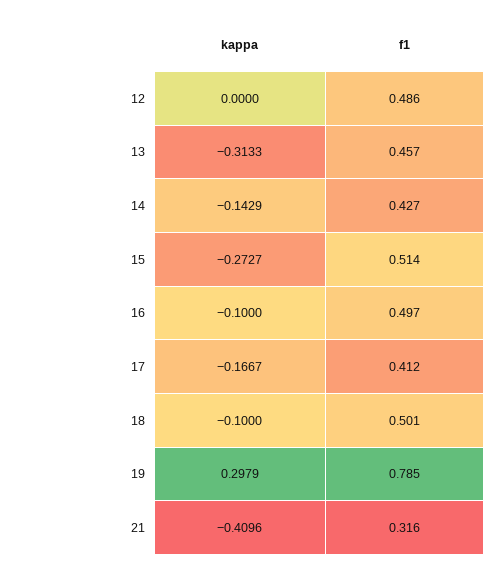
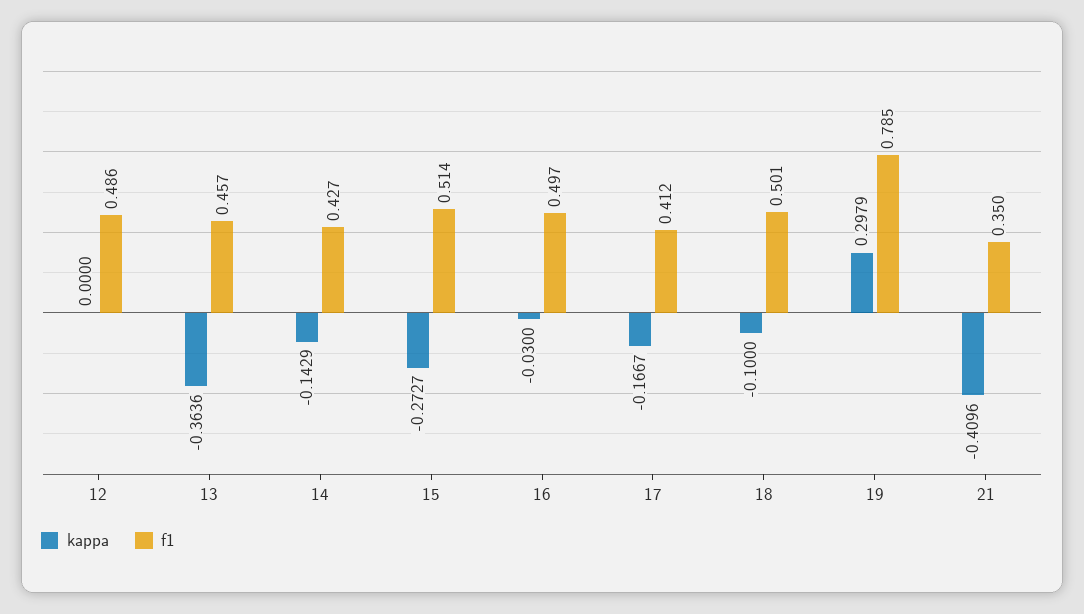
kappa, 13: -0.3133 -> -0.3636
kappa, 16: -0.1 -> -0.03
f1, 21: 0.316 -> 0.35

